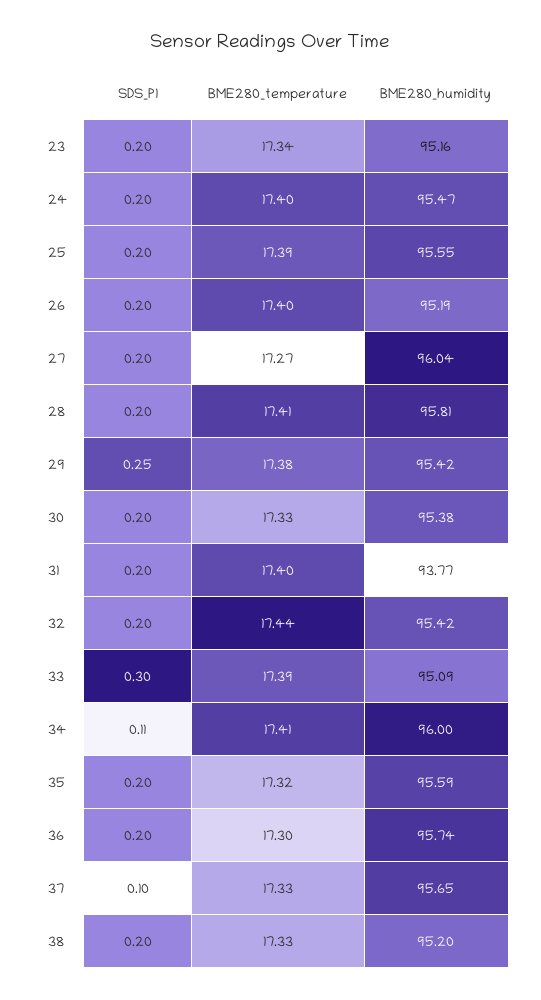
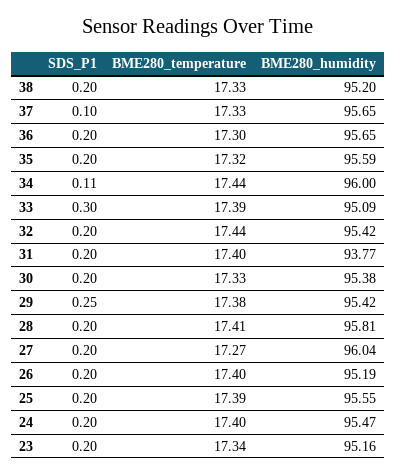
BME280_temperature, 34: 17.41 -> 17.44
BME280_humidity, 36: 95.74 -> 95.65

